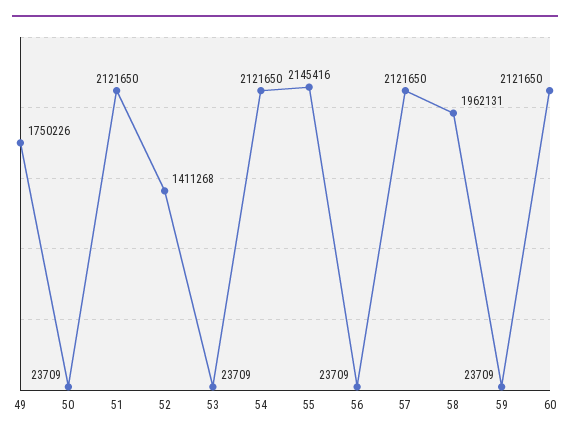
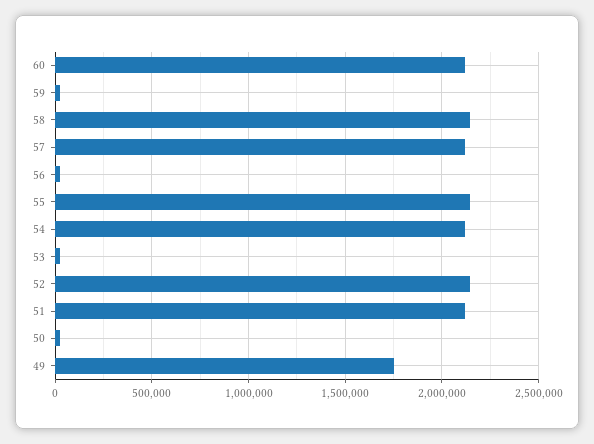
52: 1411268 -> 2150000
58: 1962131 -> 2150000

